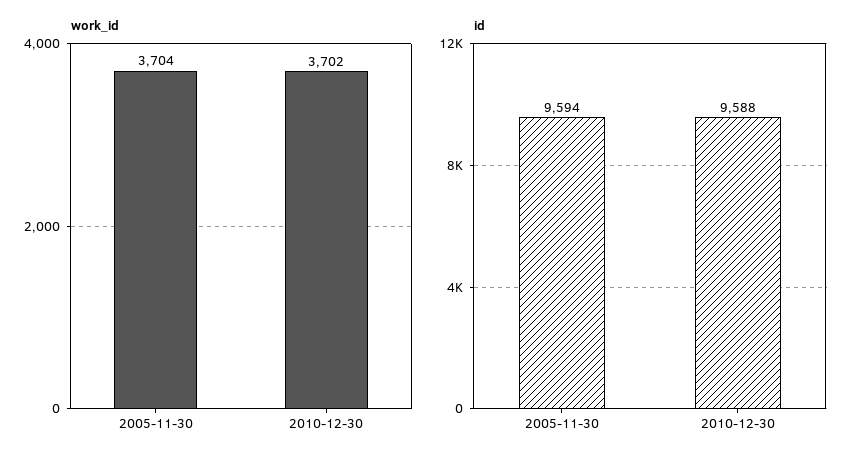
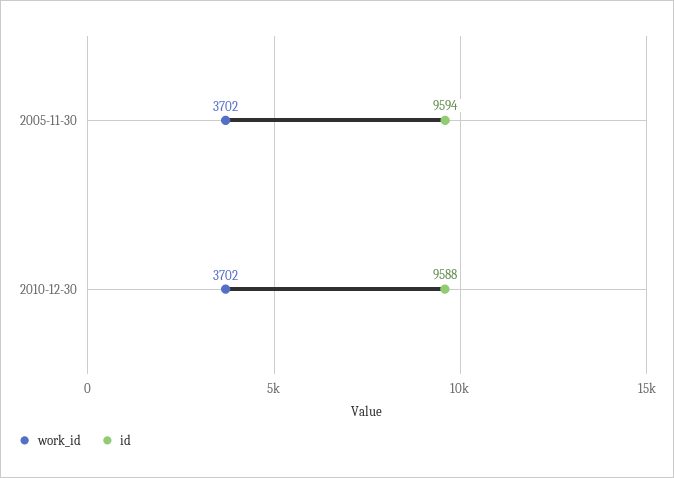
work_id, 2005-11-30: 3704 -> 3702

